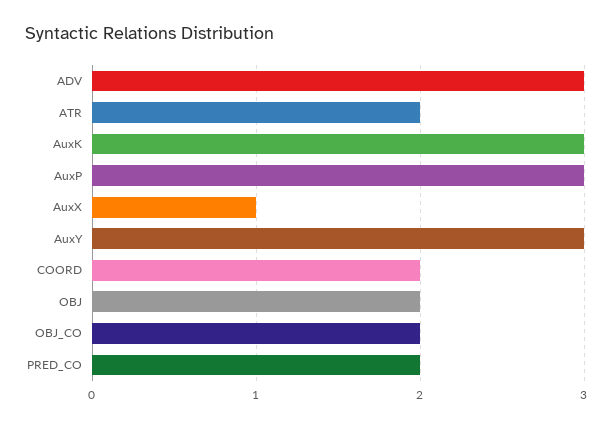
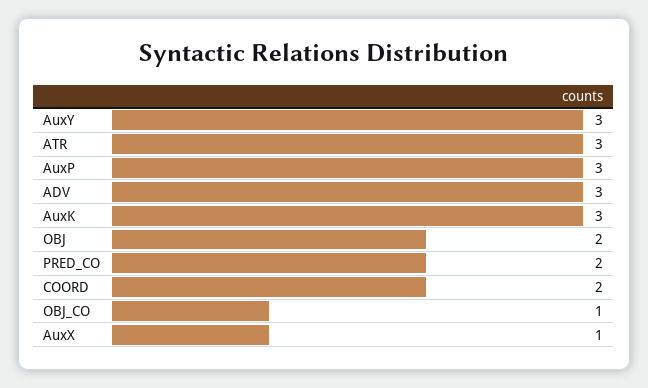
ATR: 2 -> 3
OBJ_CO: 2 -> 1

